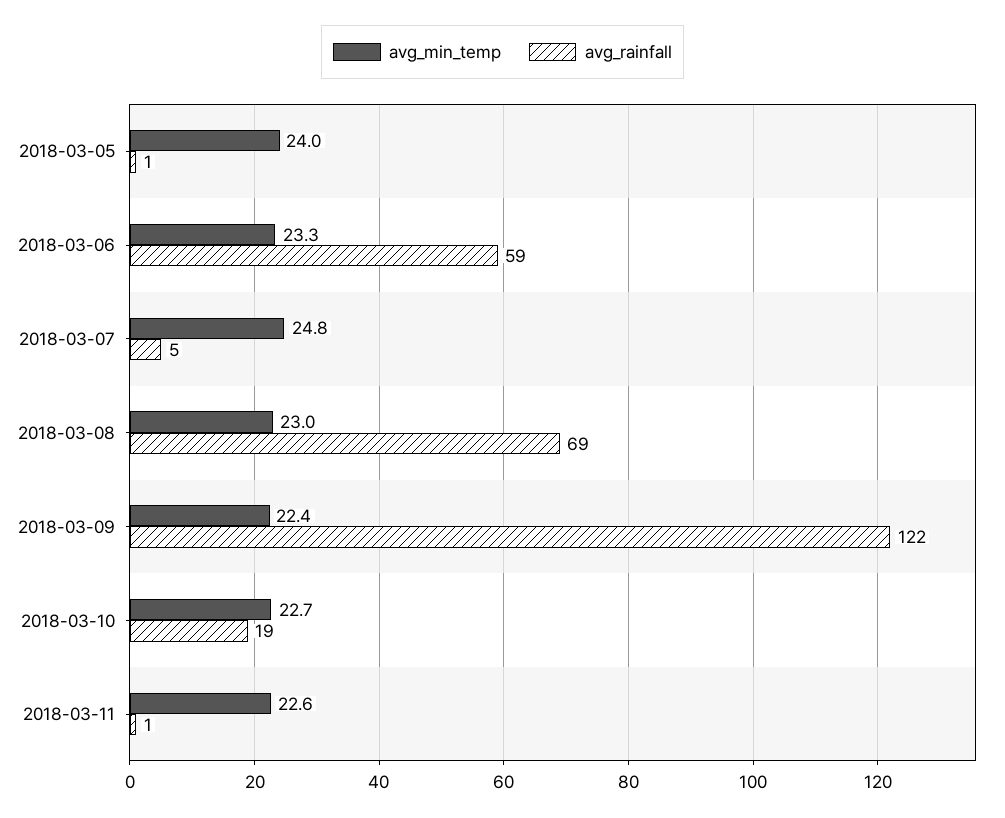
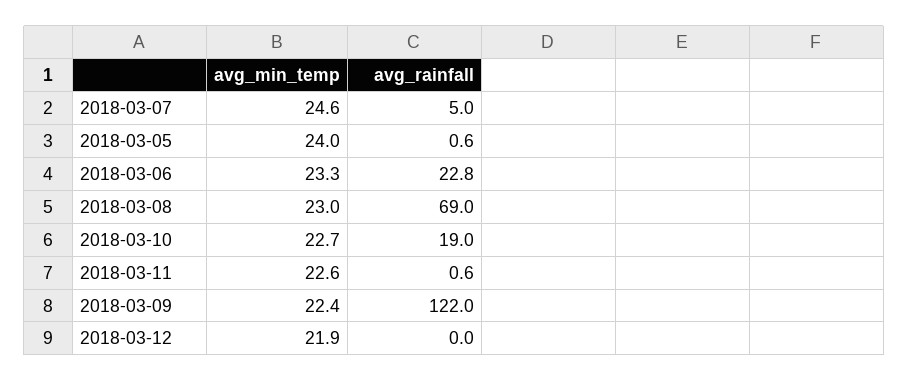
avg_rainfall, 2018-03-06: 59 -> 22.8
avg_min_temp, 2018-03-07: 24.8 -> 24.6
avg_min_temp, 2018-03-12: none -> 21.9
avg_rainfall, 2018-03-12: none -> 0

